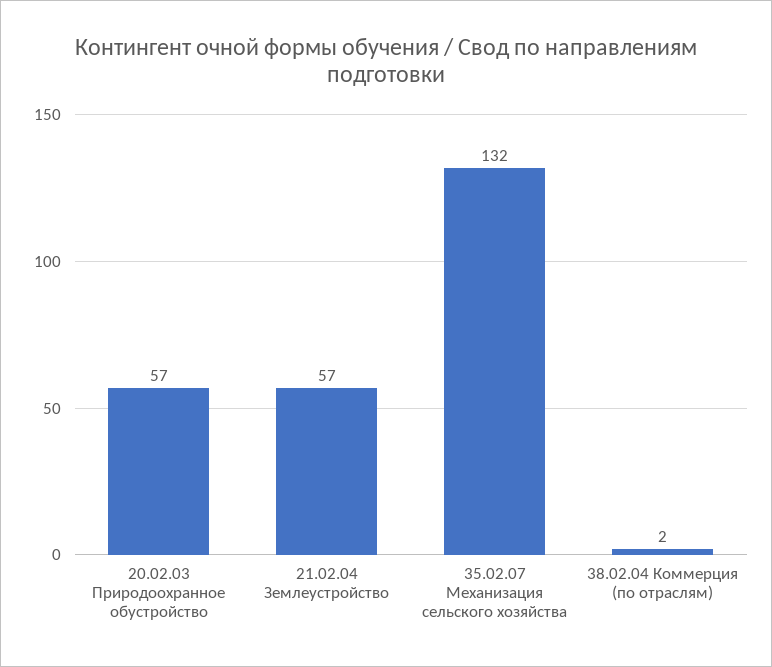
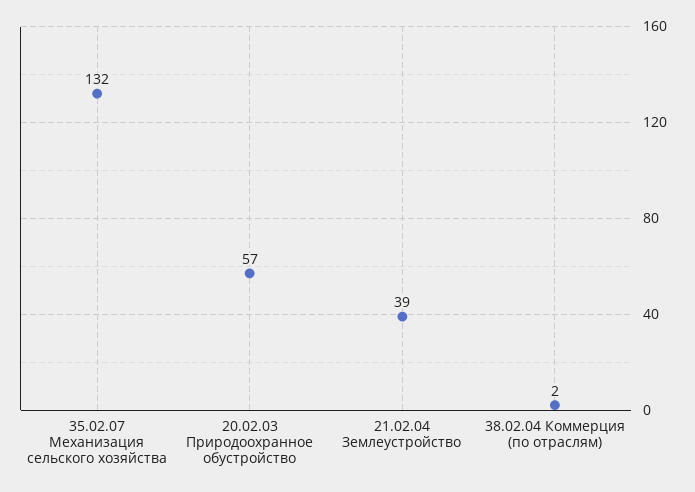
21.02.04 Землеустройство: 57 -> 39

